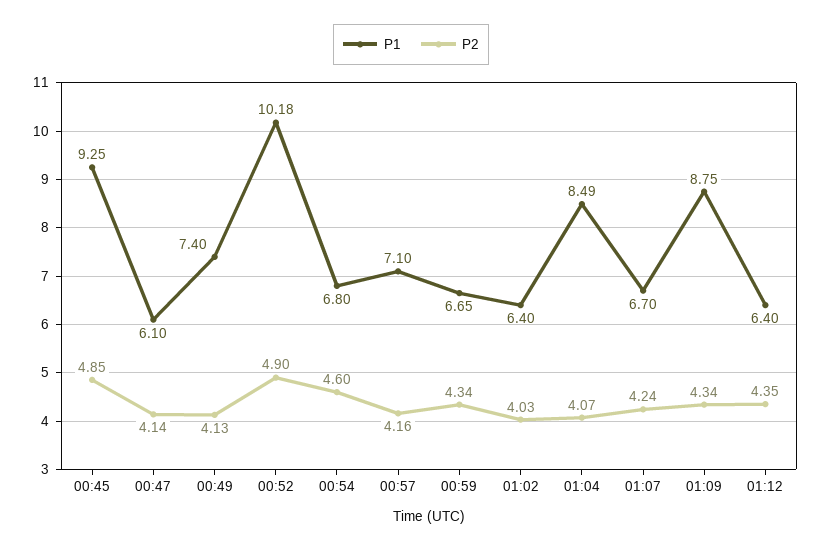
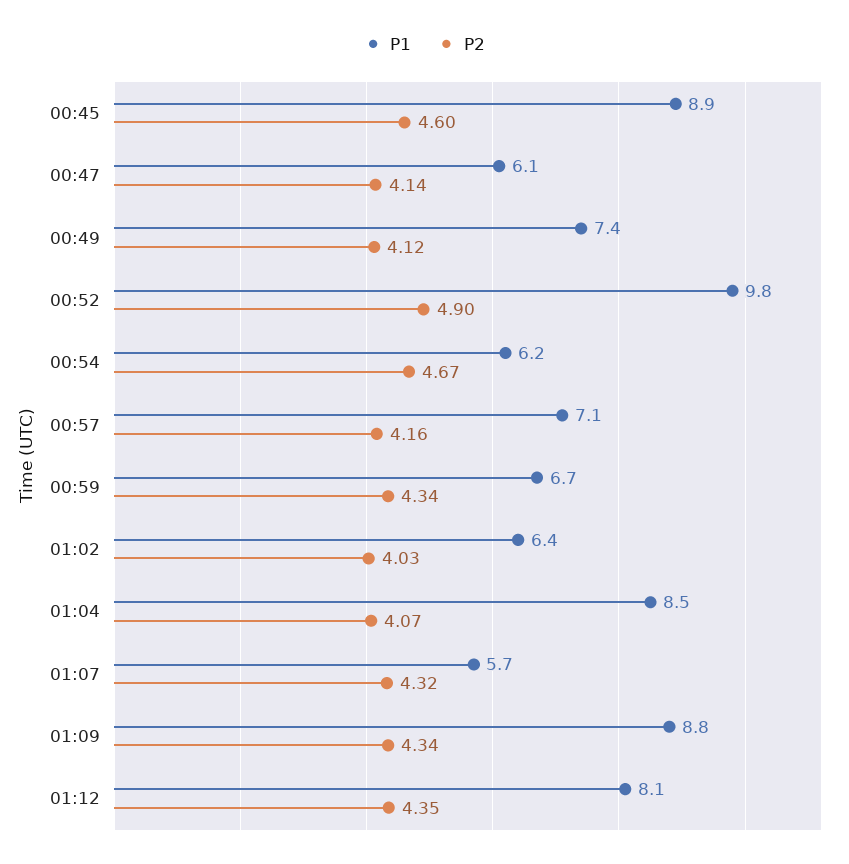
P1, 00:45: 9.25 -> 8.9
P2, 00:45: 4.85 -> 4.6
P2, 00:49: 4.13 -> 4.12
P1, 00:52: 10.18 -> 9.8
P1, 00:54: 6.8 -> 6.2
P2, 00:54: 4.6 -> 4.67
P1, 01:07: 6.7 -> 5.7
P2, 01:07: 4.24 -> 4.32
P1, 01:12: 6.4 -> 8.1

